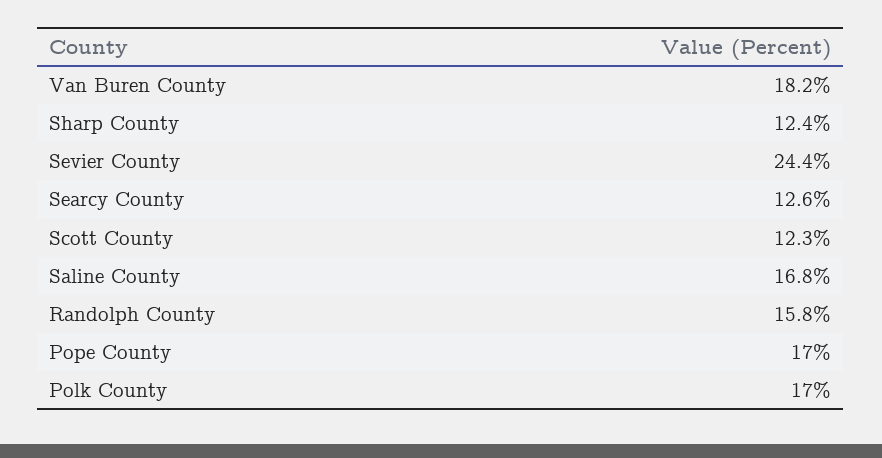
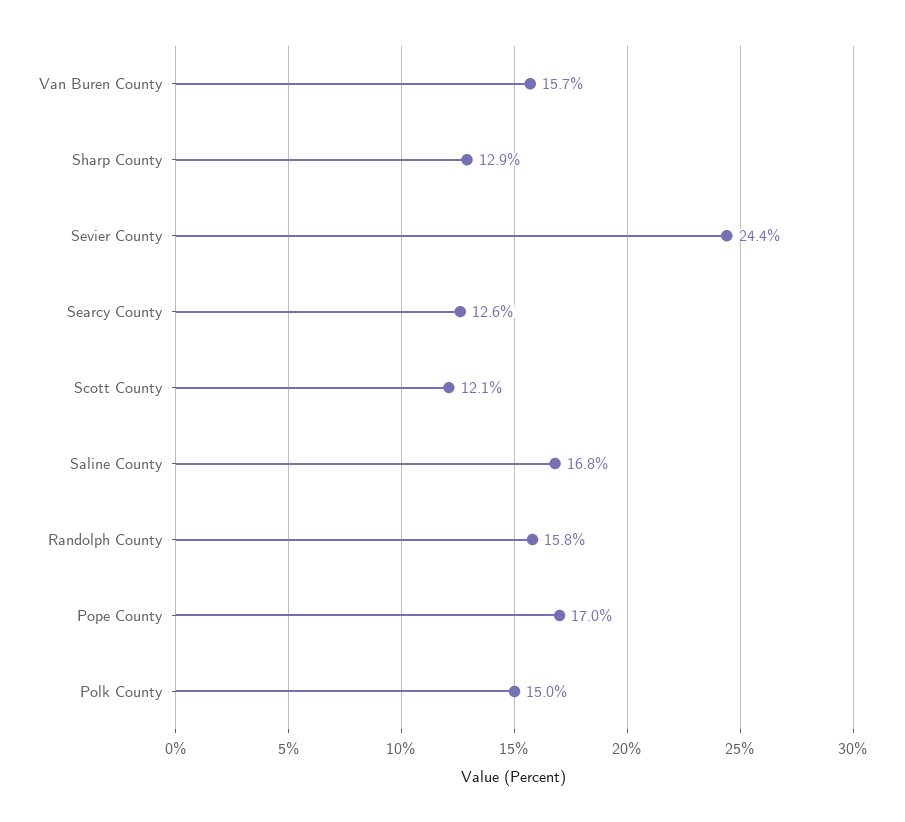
Van Buren County: 18.2 -> 15.7
Sharp County: 12.4 -> 12.9
Scott County: 12.3 -> 12.1
Polk County: 17 -> 15

